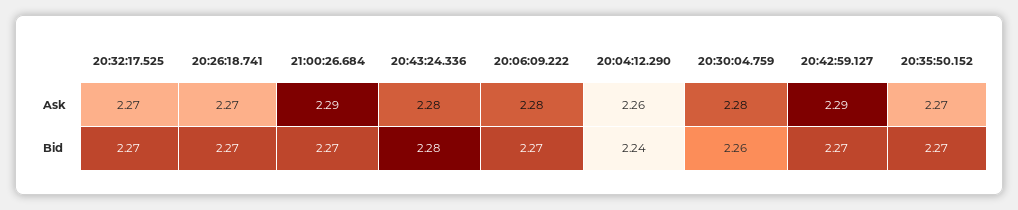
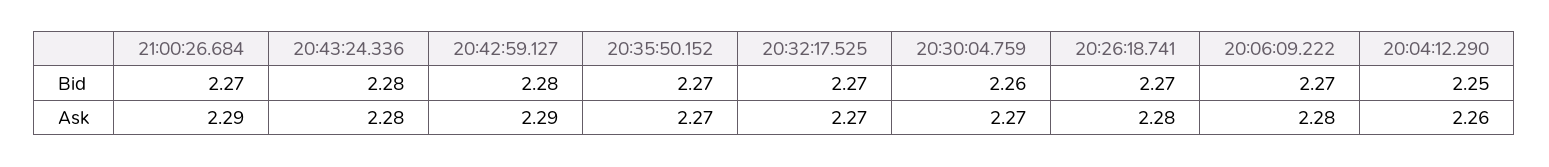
20:26:18.741, Ask: 2.27 -> 2.28
20:30:04.759, Ask: 2.28 -> 2.27
20:04:12.290, Bid: 2.24 -> 2.25
20:42:59.127, Bid: 2.27 -> 2.28

